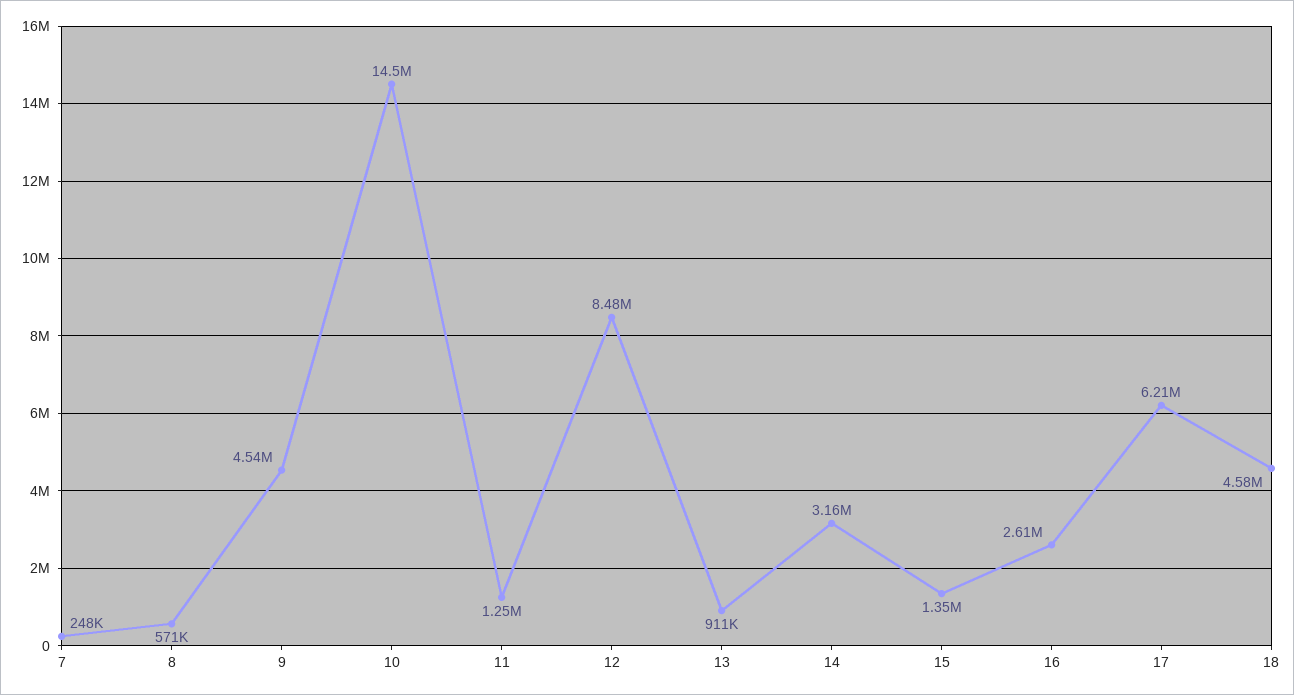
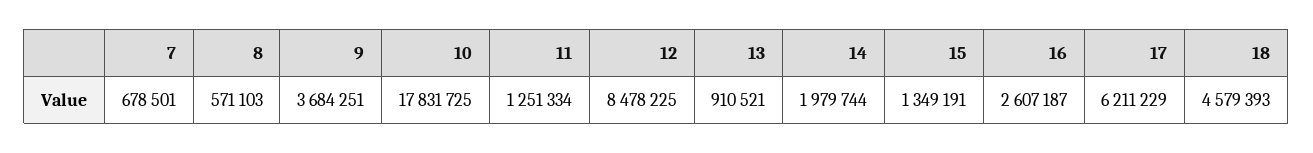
7: 248000 -> 678501
9: 4540000 -> 3684251
10: 14500000 -> 17831725
14: 3160000 -> 1979744

